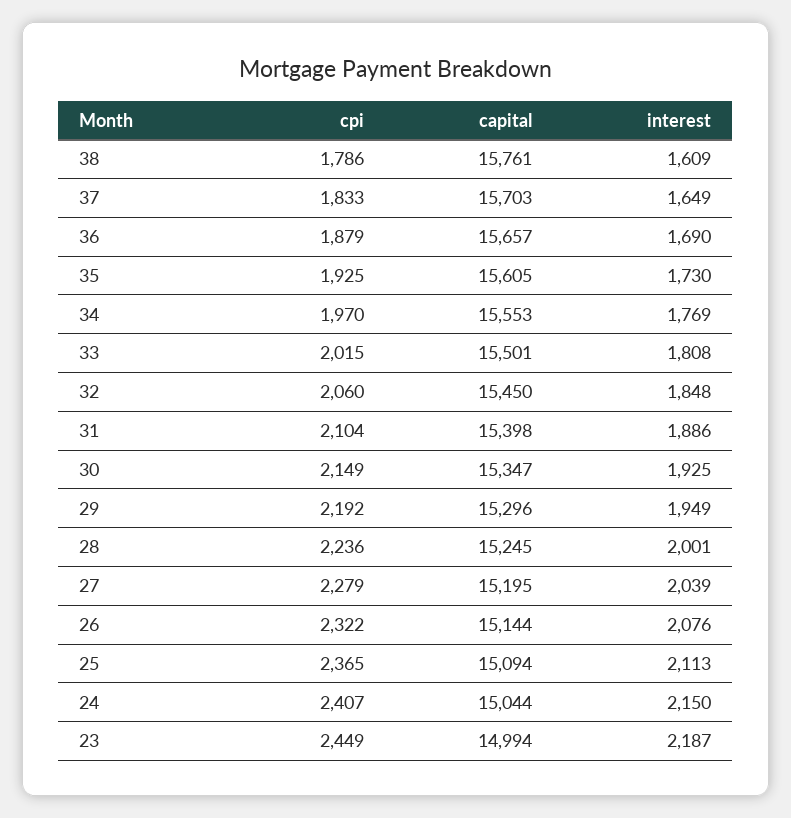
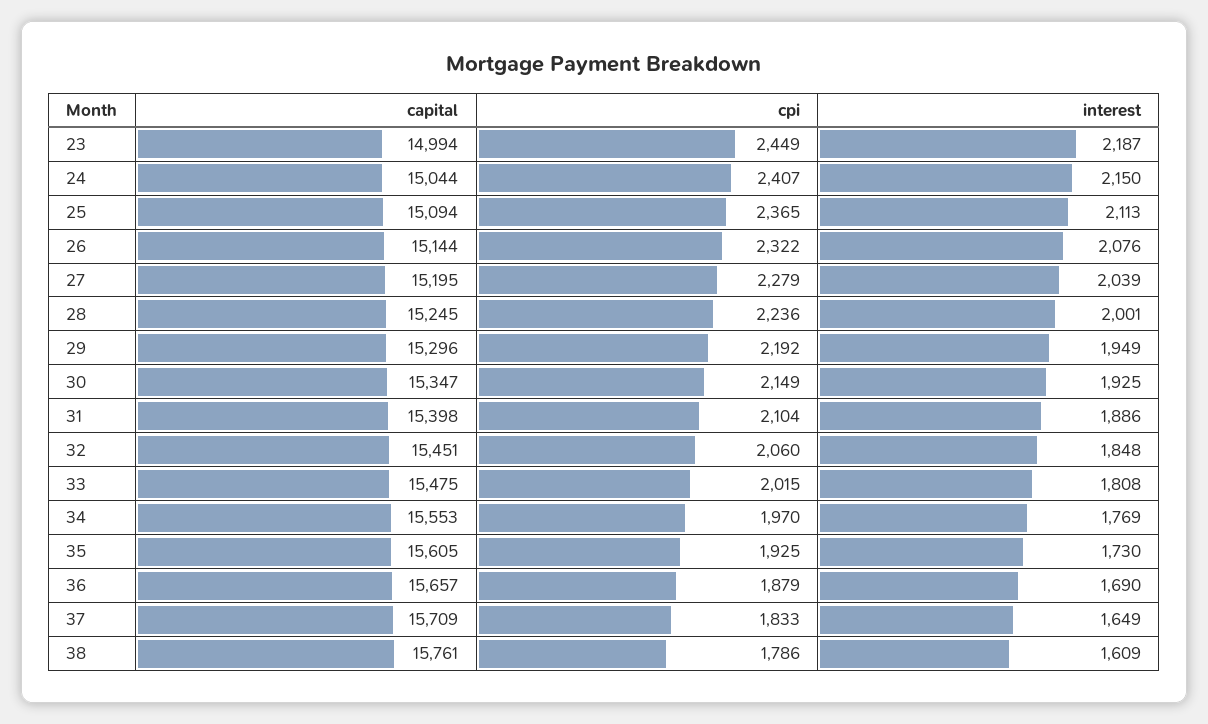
capital, 37: 15703 -> 15709
capital, 33: 15501 -> 15475
capital, 32: 15450 -> 15451

